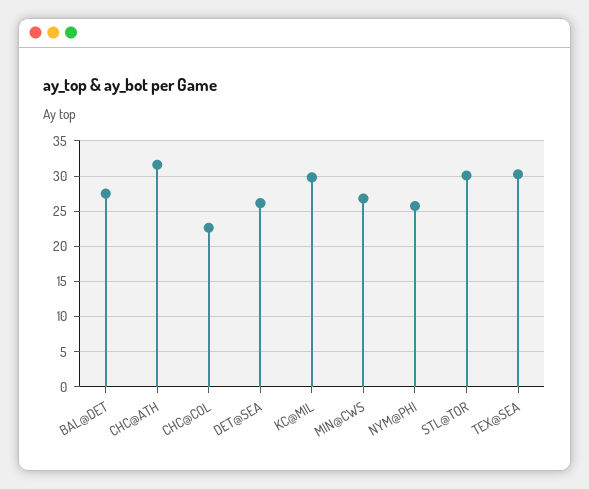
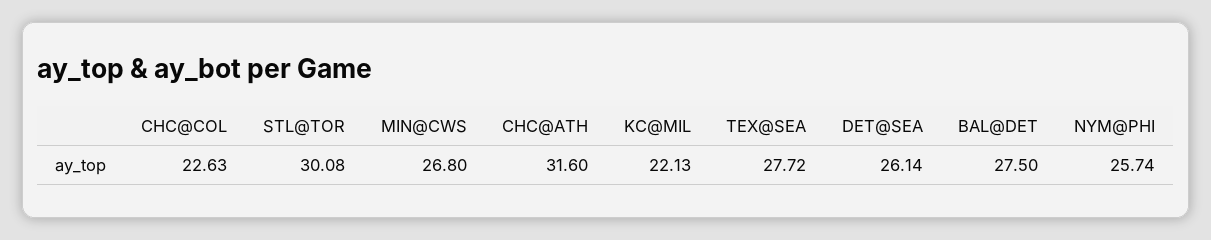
KC@MIL: 30 -> 22.13
TEX@SEA: 30 -> 27.72

